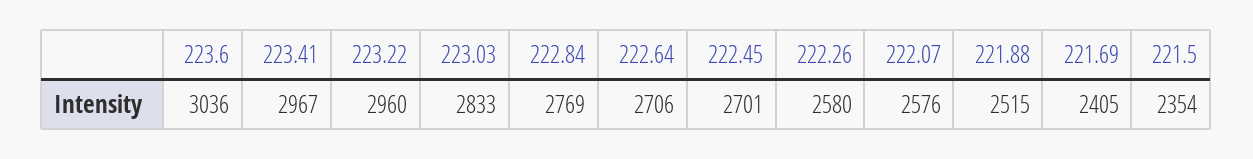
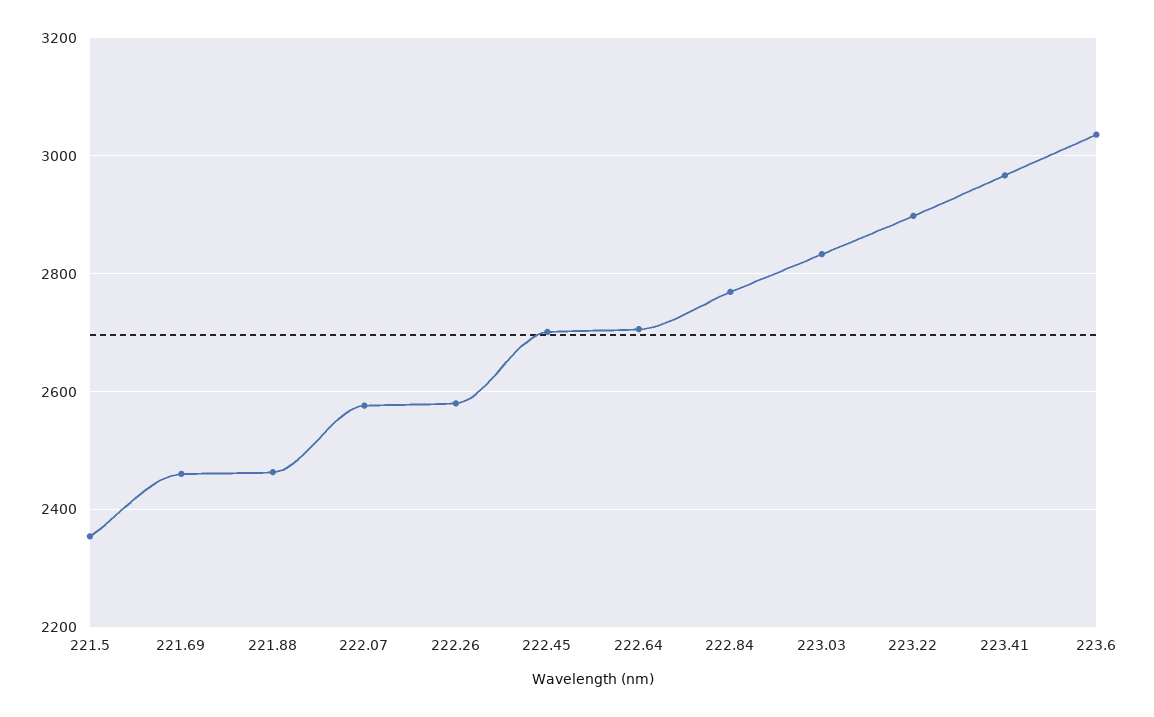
223.22: 2960 -> 2900
221.88: 2515 -> 2460
221.69: 2405 -> 2460

